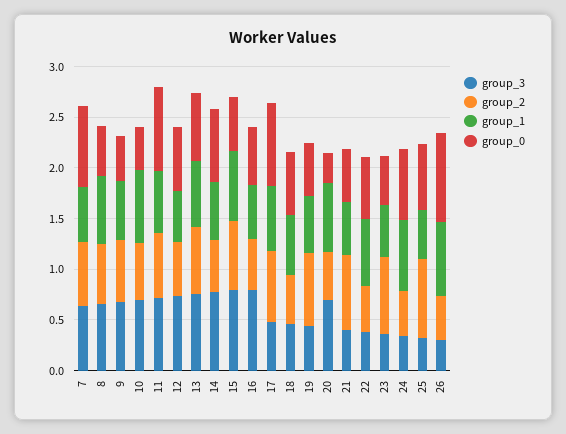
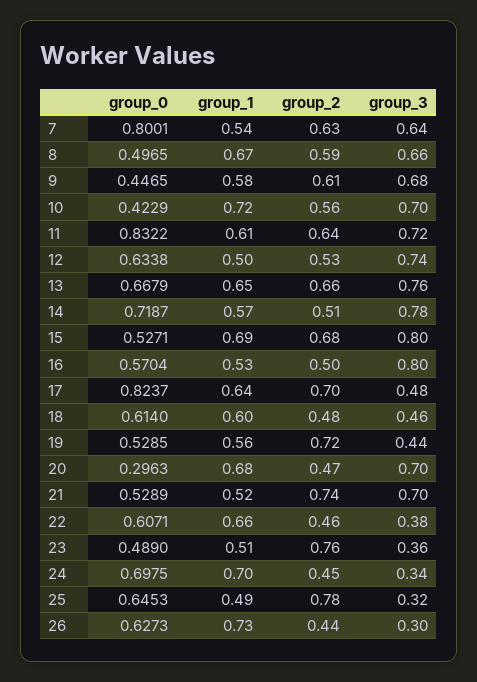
group_3, 21: 0.4 -> 0.7
group_0, 26: 0.9 -> 0.6273

